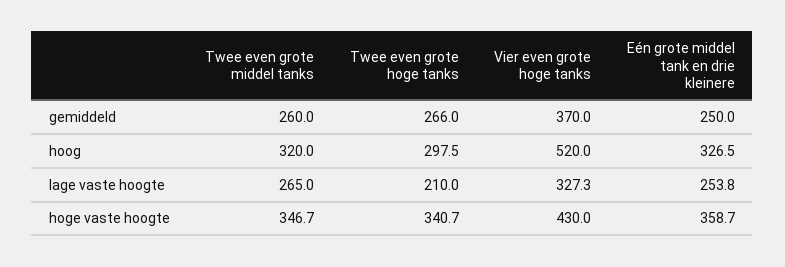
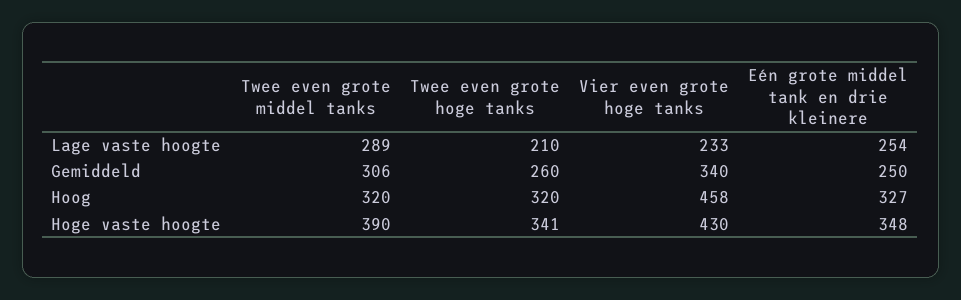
Twee even grote middel tanks, gemiddeld: 260 -> 306
Twee even grote hoge tanks, gemiddeld: 266 -> 260
Vier even grote hoge tanks, gemiddeld: 370 -> 340
Twee even grote hoge tanks, hoog: 297.5 -> 320
Vier even grote hoge tanks, hoog: 520 -> 458
Twee even grote middel tanks, lage vaste hoogte: 265 -> 289
Vier even grote hoge tanks, lage vaste hoogte: 327.3 -> 233
Twee even grote middel tanks, hoge vaste hoogte: 346.7 -> 390
Eén grote middel tank en drie kleinere, hoge vaste hoogte: 358.7 -> 348

